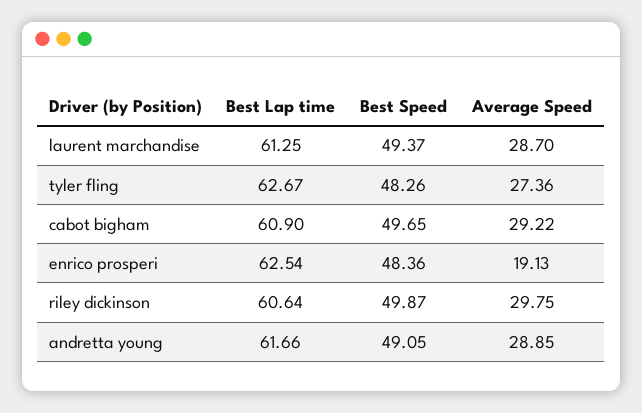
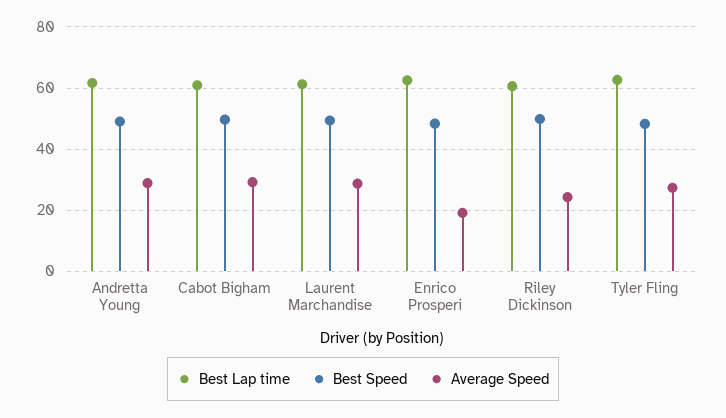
Average Speed, riley dickinson: 29.75 -> 24

